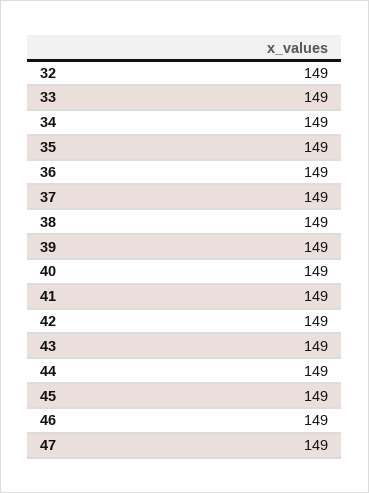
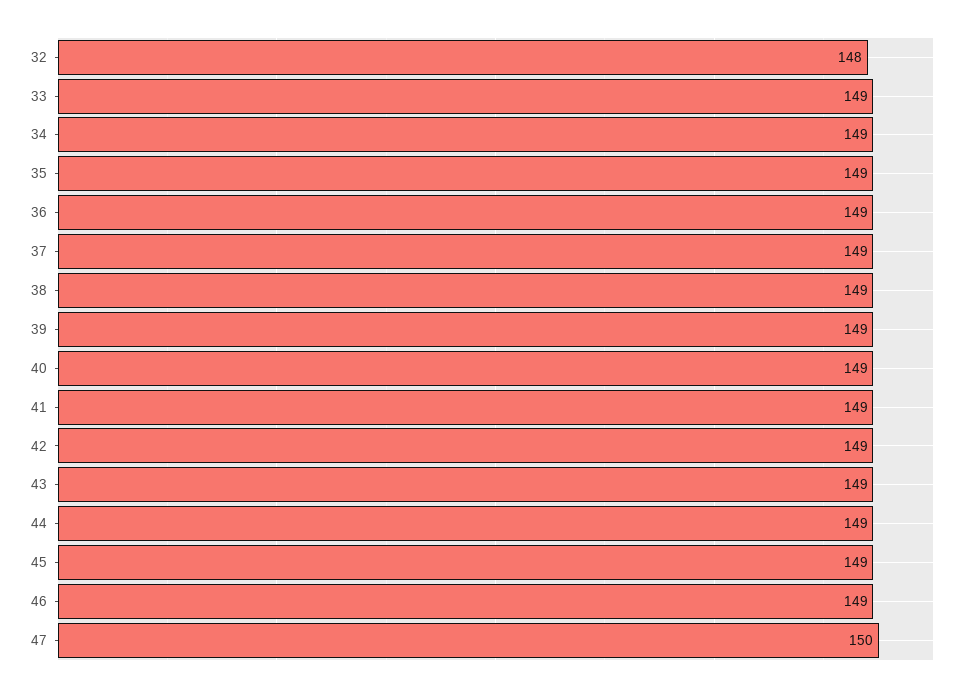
32: 149 -> 148
47: 149 -> 150

